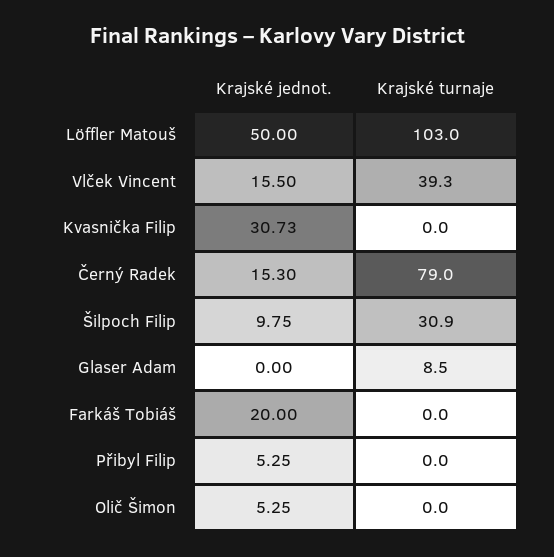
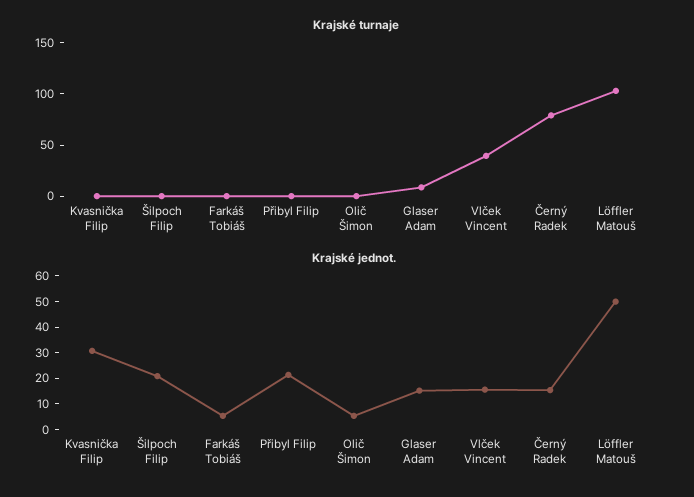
Krajské jednot., Šilpoch Filip: 9.75 -> 20
Krajské turnaje, Šilpoch Filip: 30.9 -> 0
Krajské jednot., Glaser Adam: 0 -> 15
Krajské jednot., Farkáš Tobiáš: 20 -> 5
Krajské jednot., Přibyl Filip: 5.25 -> 20

